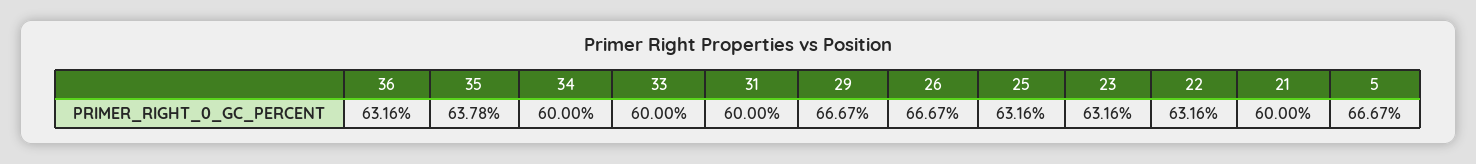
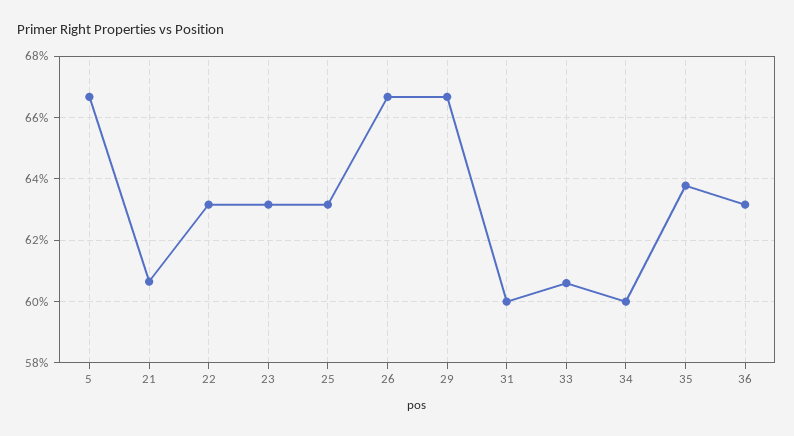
33: 60 -> 60.6
21: 60 -> 60.6

